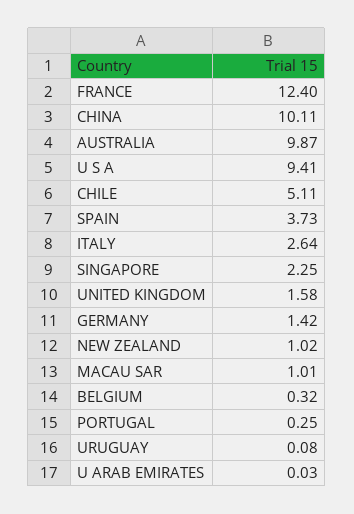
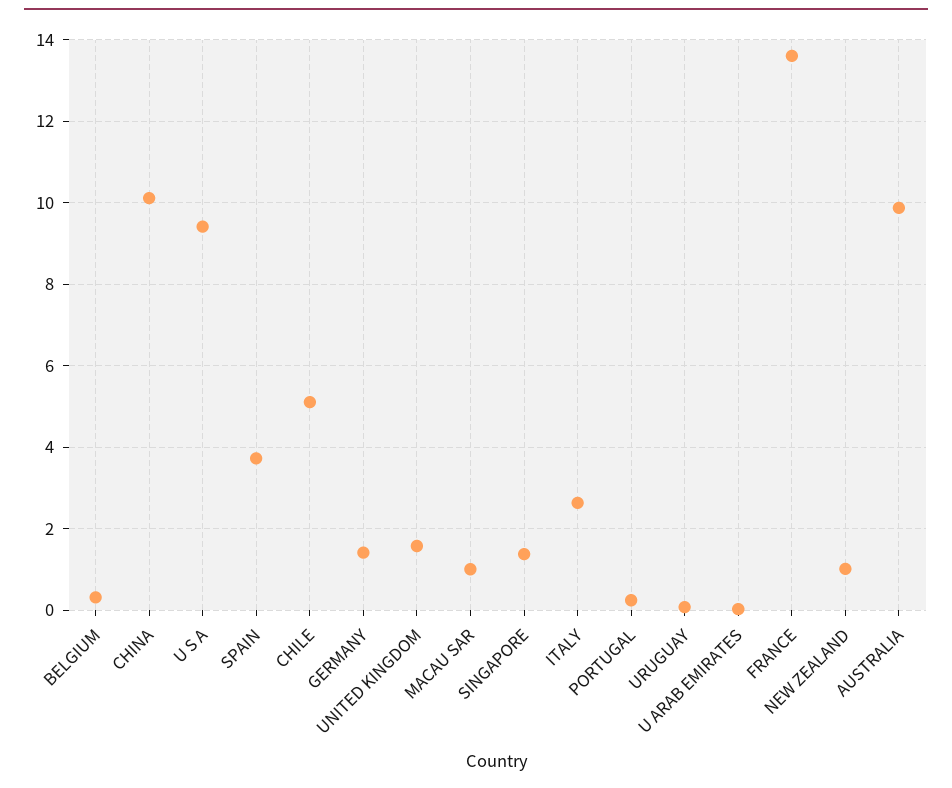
FRANCE: 12.4 -> 13.6
SINGAPORE: 2.25 -> 1.4

